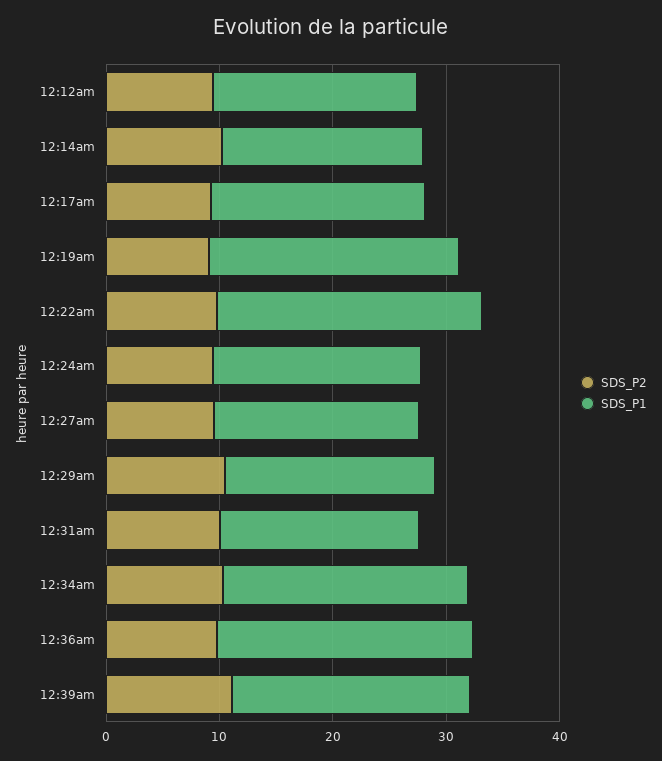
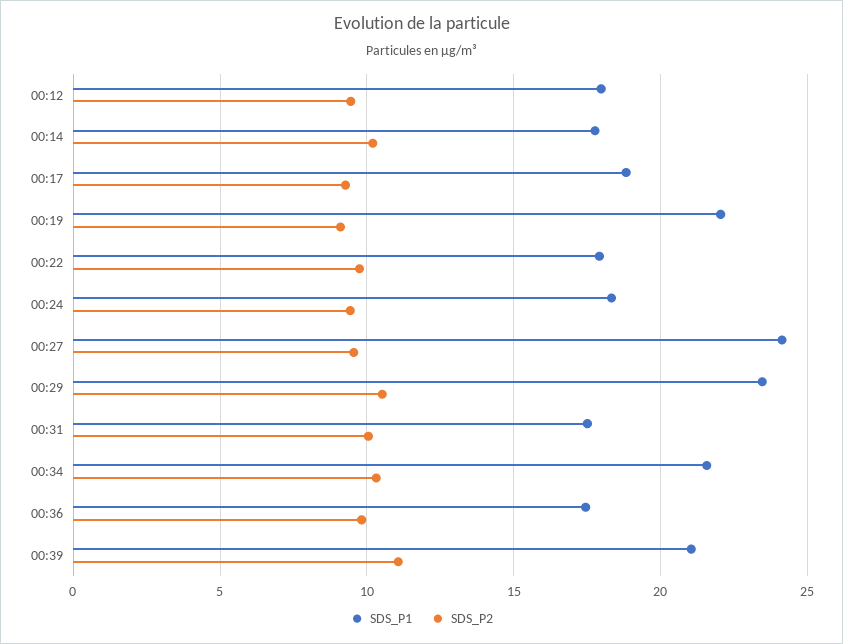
SDS_P1, 12:22am: 24 -> 18
SDS_P1, 12:27am: 18 -> 24
SDS_P1, 12:29am: 18 -> 23.5
SDS_P1, 12:36am: 22 -> 17.5

